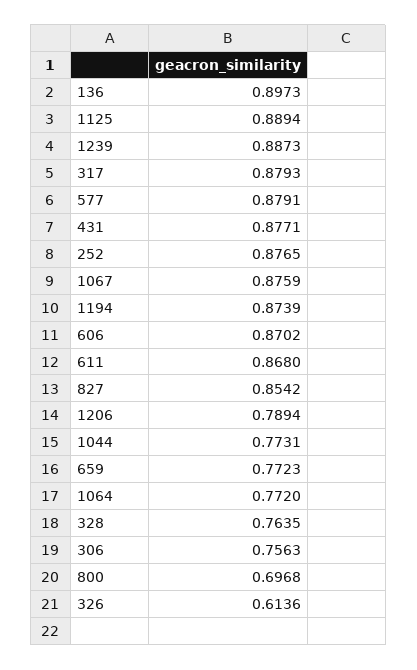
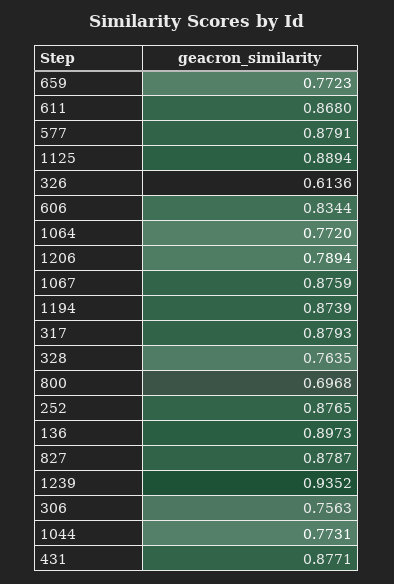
1239: 0.8873 -> 0.9352
606: 0.8702 -> 0.8344
827: 0.8542 -> 0.8787

